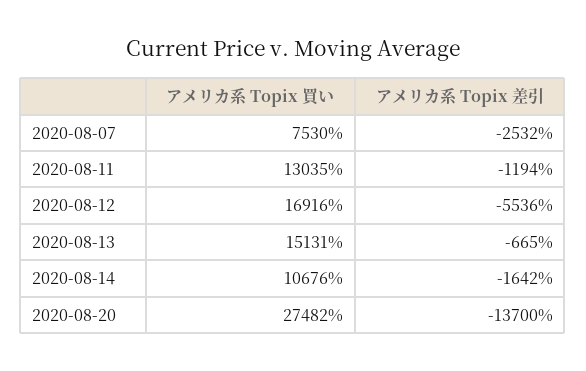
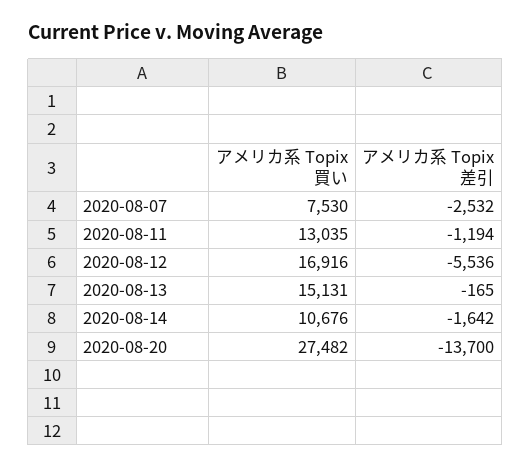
アメリカ系 Topix 差引, 2020-08-13: -665 -> -165

